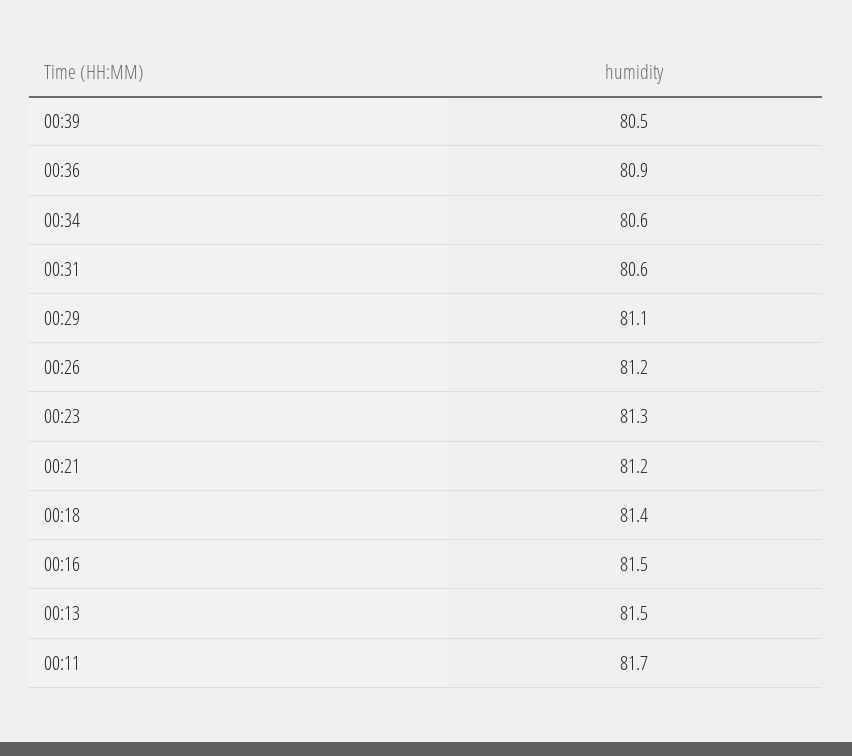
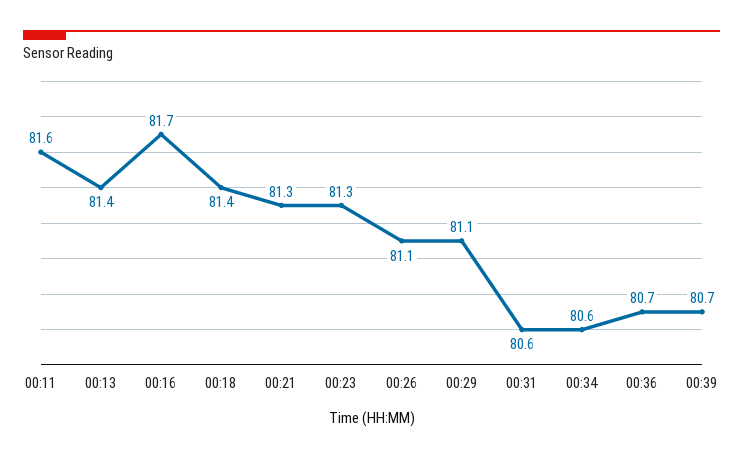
00:39: 80.5 -> 80.7
00:36: 80.9 -> 80.7
00:26: 81.2 -> 81.1
00:21: 81.2 -> 81.3
00:16: 81.5 -> 81.7
00:13: 81.5 -> 81.4
00:11: 81.7 -> 81.6

